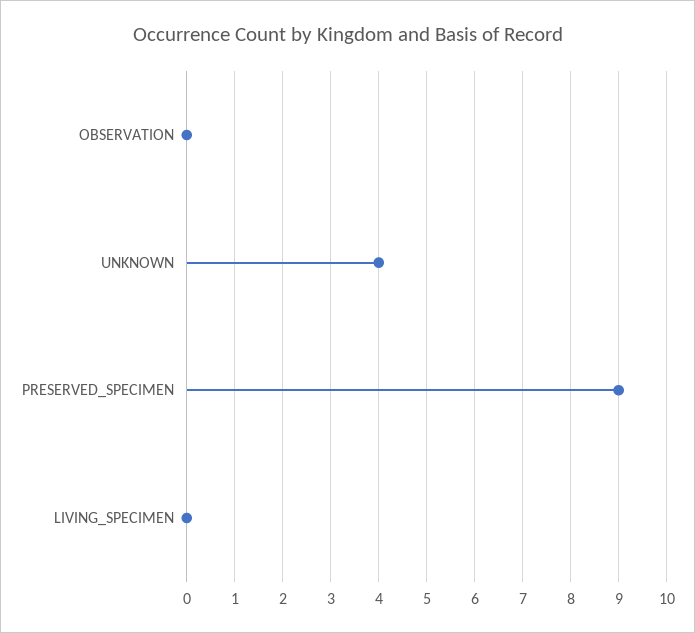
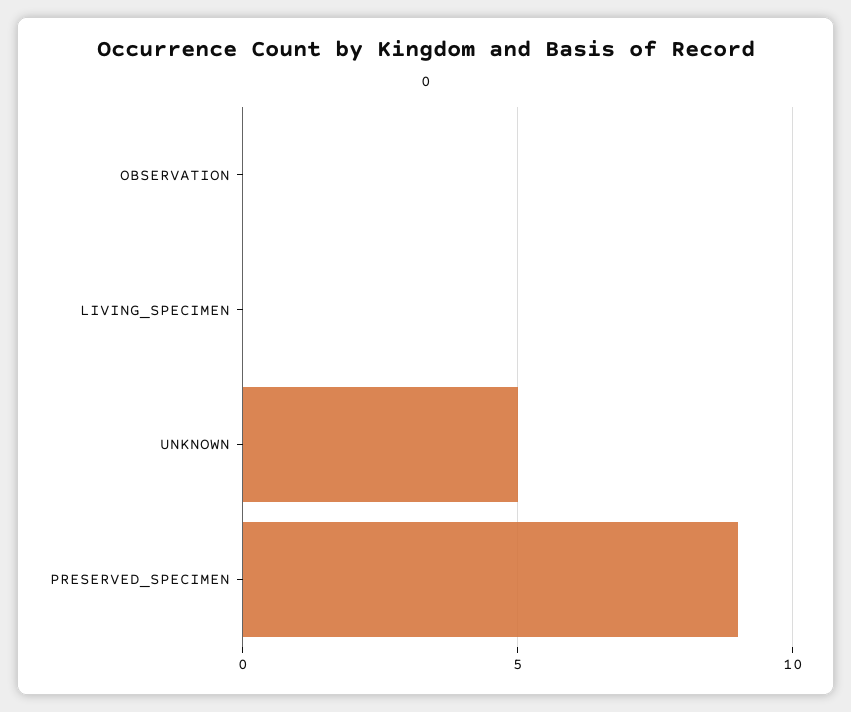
UNKNOWN: 4 -> 5

